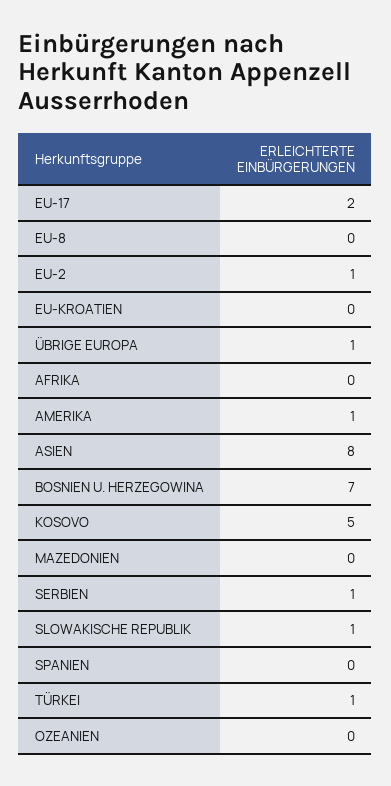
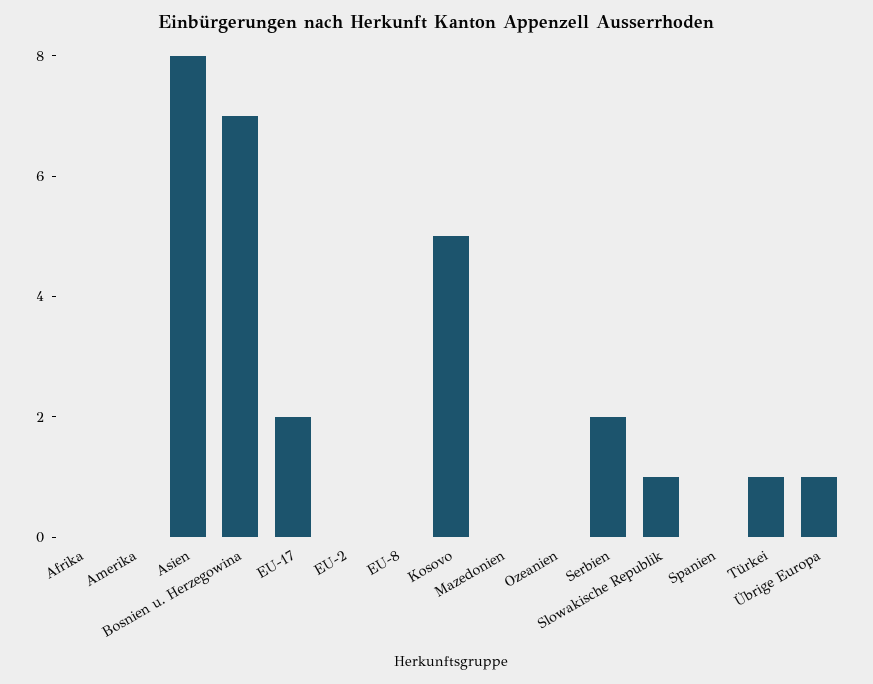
EU-2: 1 -> 0
EU-KROATIEN: 0 -> none
AMERIKA: 1 -> 0
SERBIEN: 1 -> 2

